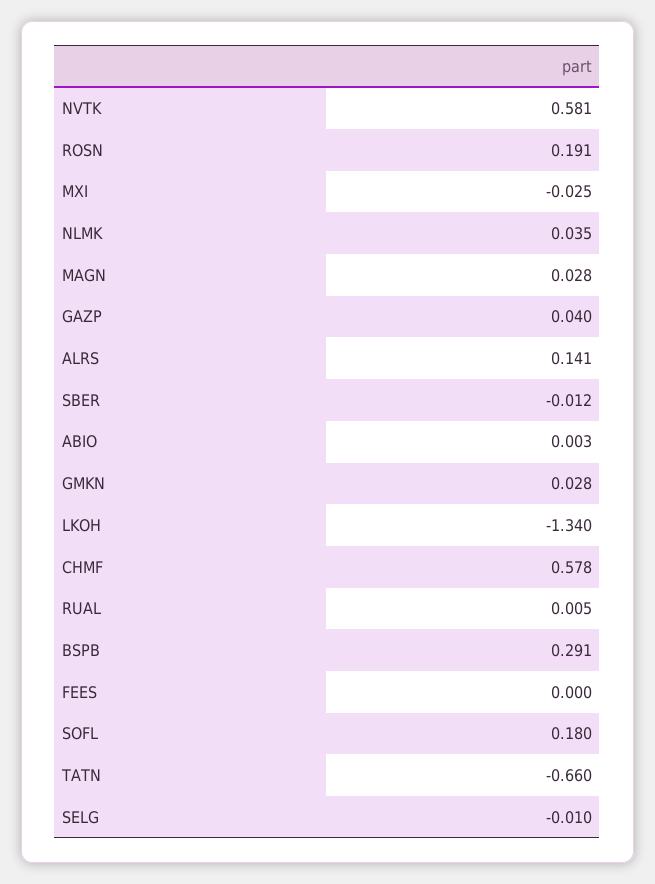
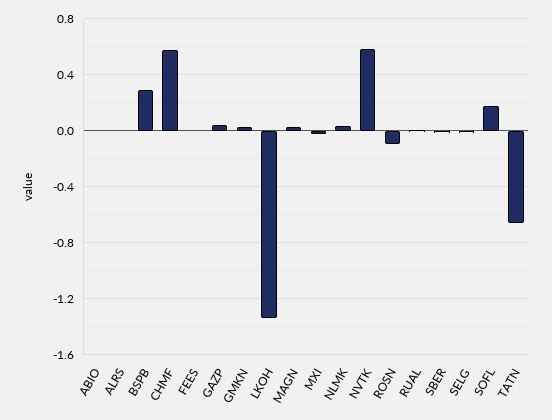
ROSN: 0.191 -> -0.1
ALRS: 0.141 -> 0

